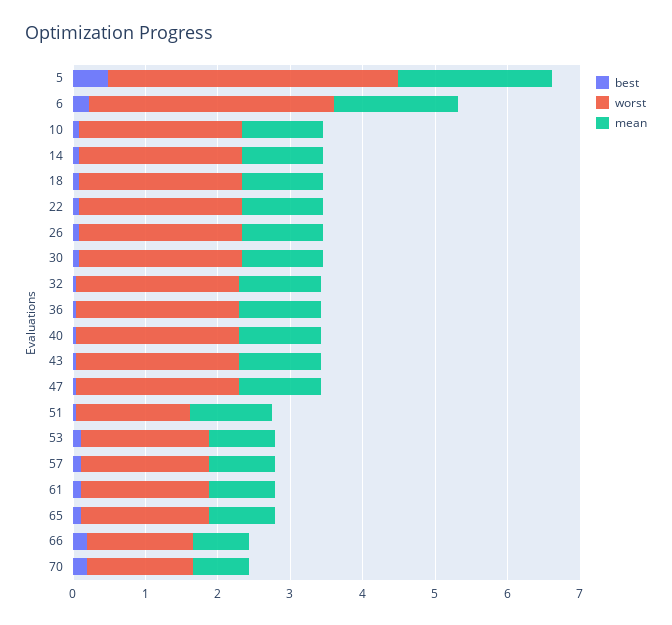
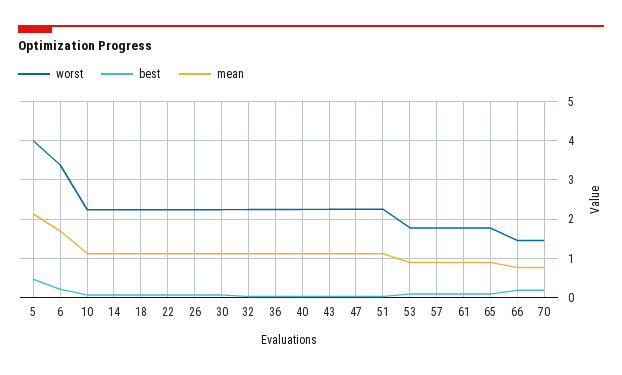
worst, 51: 1.6 -> 2.2

